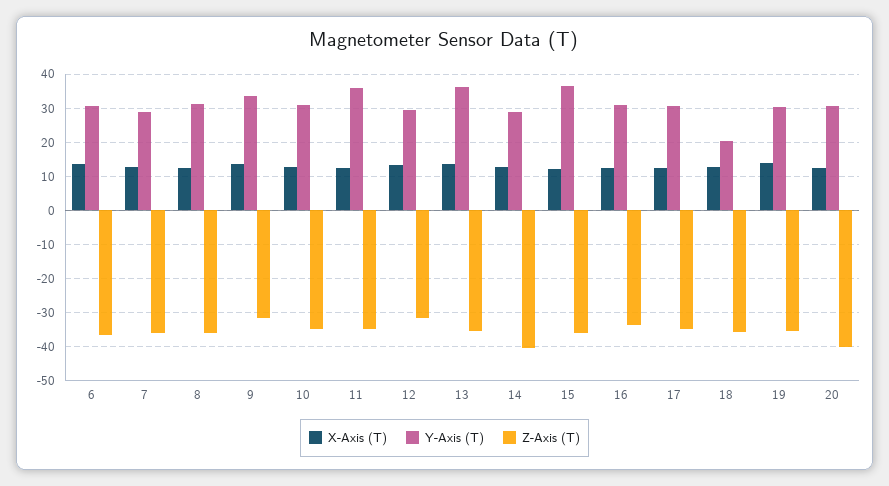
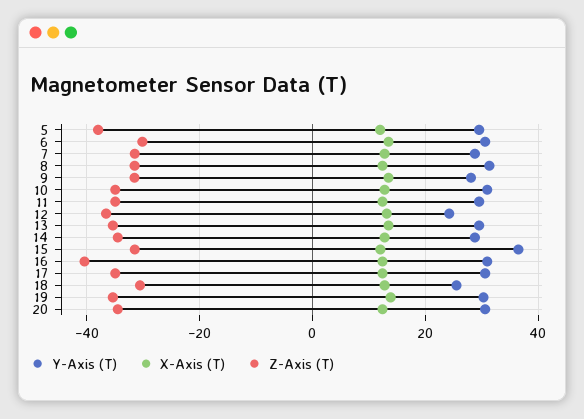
Z-Axis (T), 6: -36 -> -30
Z-Axis (T), 7: -36 -> -32
Z-Axis (T), 8: -36 -> -32
Y-Axis (T), 9: 34 -> 28
Y-Axis (T), 11: 36 -> 30
Y-Axis (T), 12: 30 -> 24
Z-Axis (T), 12: -32 -> -36
Y-Axis (T), 13: 36 -> 30
Z-Axis (T), 14: -40 -> -34
Z-Axis (T), 15: -36 -> -32
Z-Axis (T), 16: -34 -> -40
Y-Axis (T), 18: 20 -> 26
Z-Axis (T), 18: -36 -> -30
Z-Axis (T), 20: -40 -> -34
Y-Axis (T), 5: none -> 30
X-Axis (T), 5: none -> 12
Z-Axis (T), 5: none -> -38

